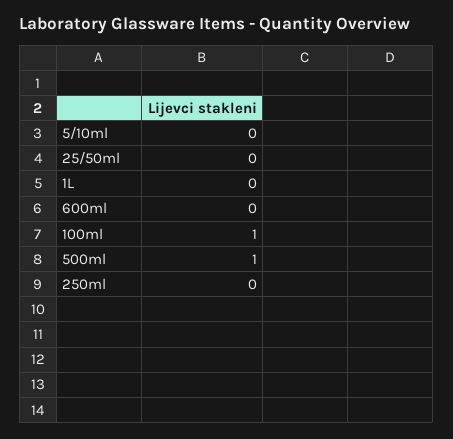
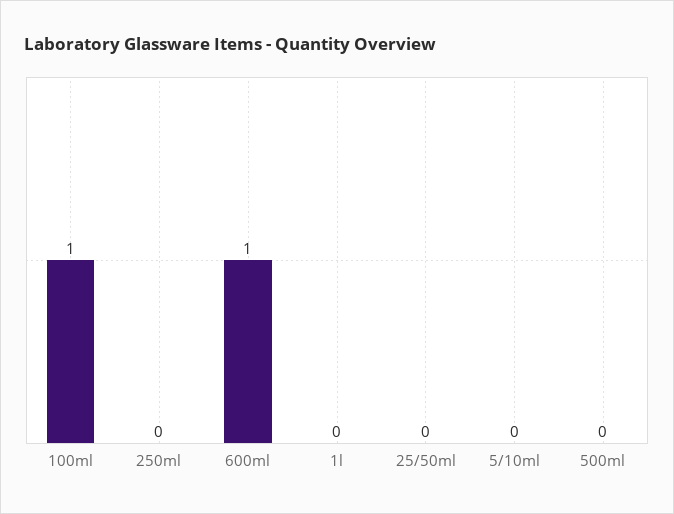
600ml: 0 -> 1
500ml: 1 -> 0

